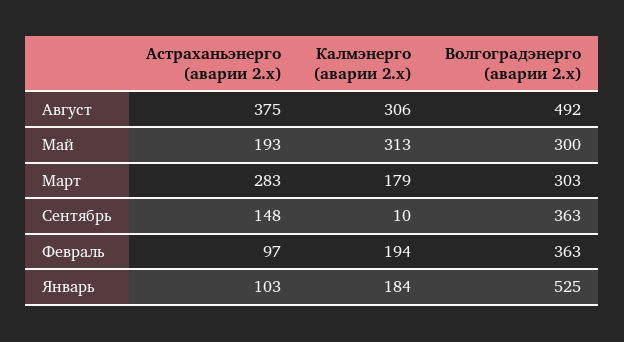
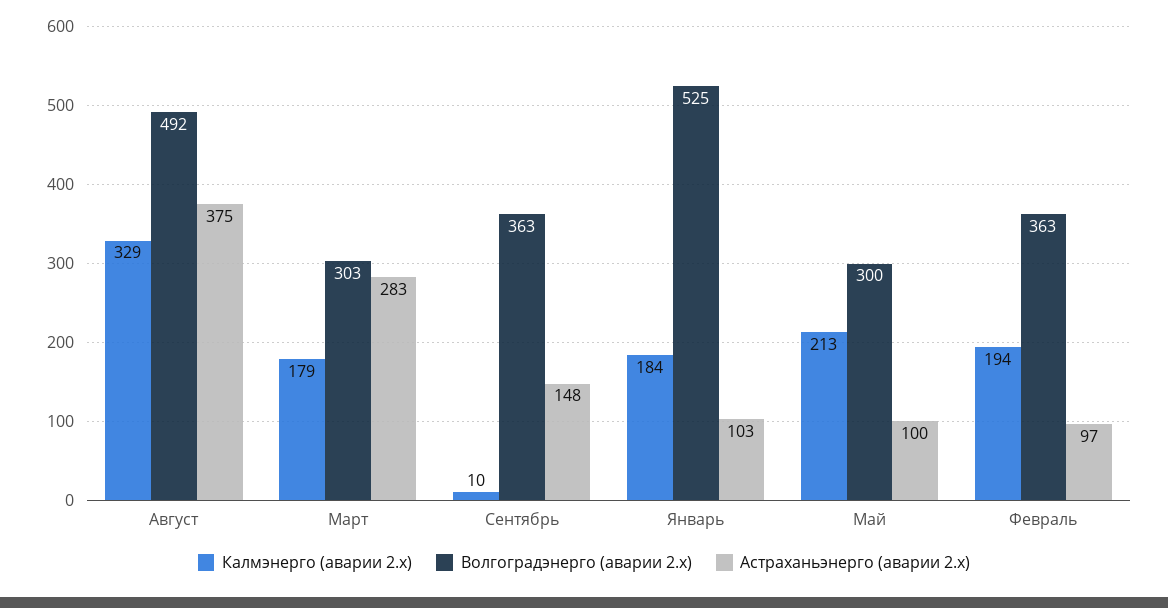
Калмэнерго (аварии 2.x), Август: 306 -> 329
Астраханьэнерго (аварии 2.x), Май: 193 -> 100
Калмэнерго (аварии 2.x), Май: 313 -> 213

